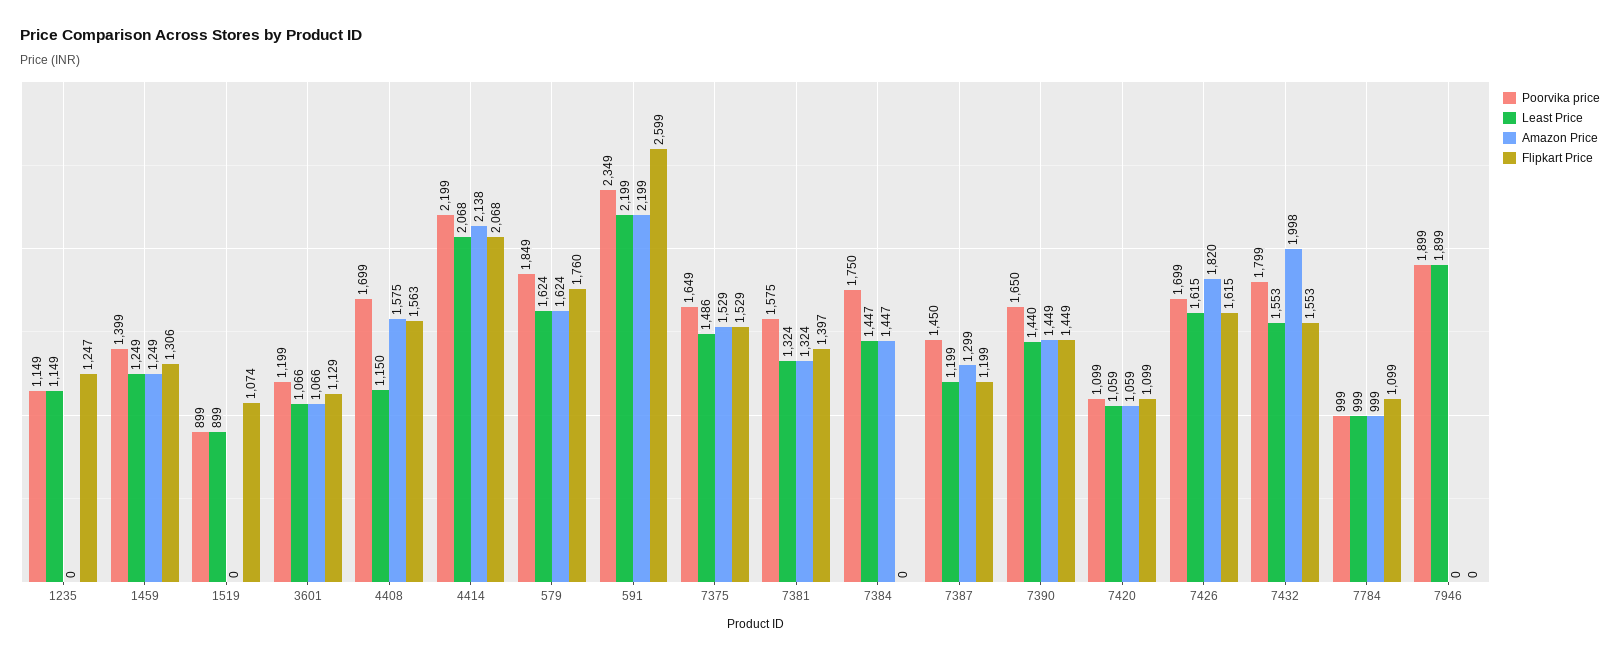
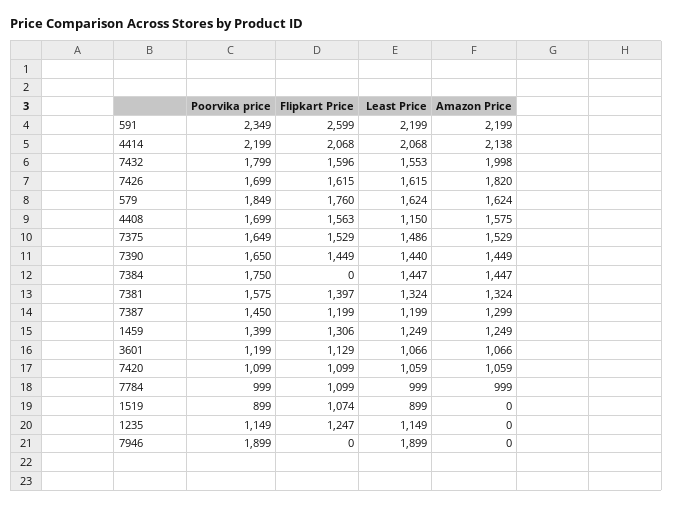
Flipkart Price, 7432: 1553 -> 1596

